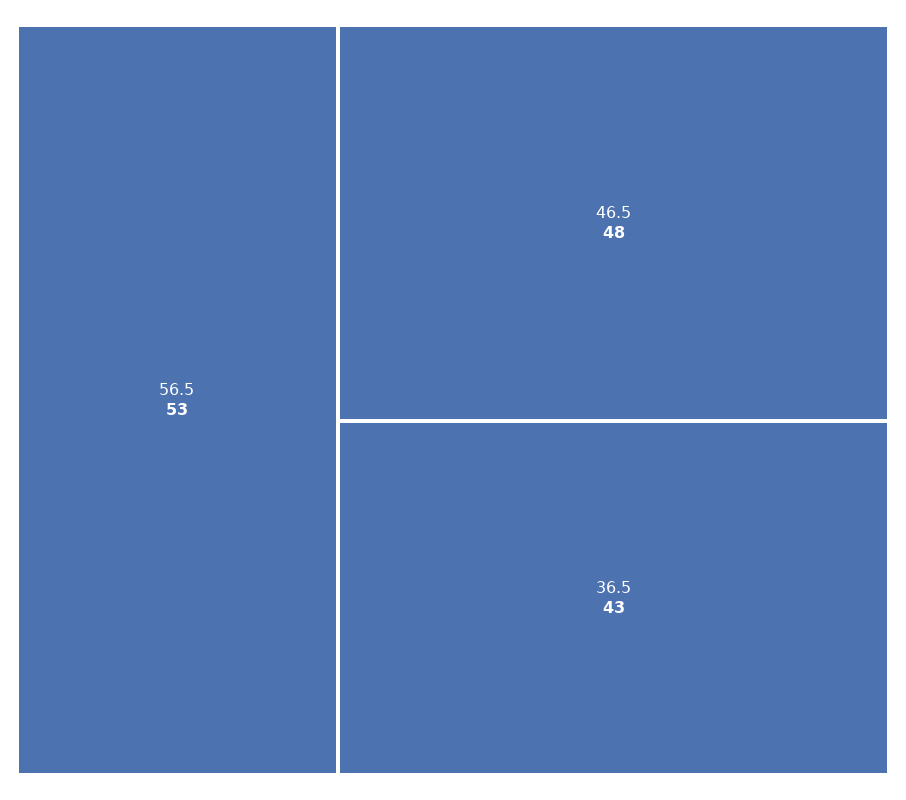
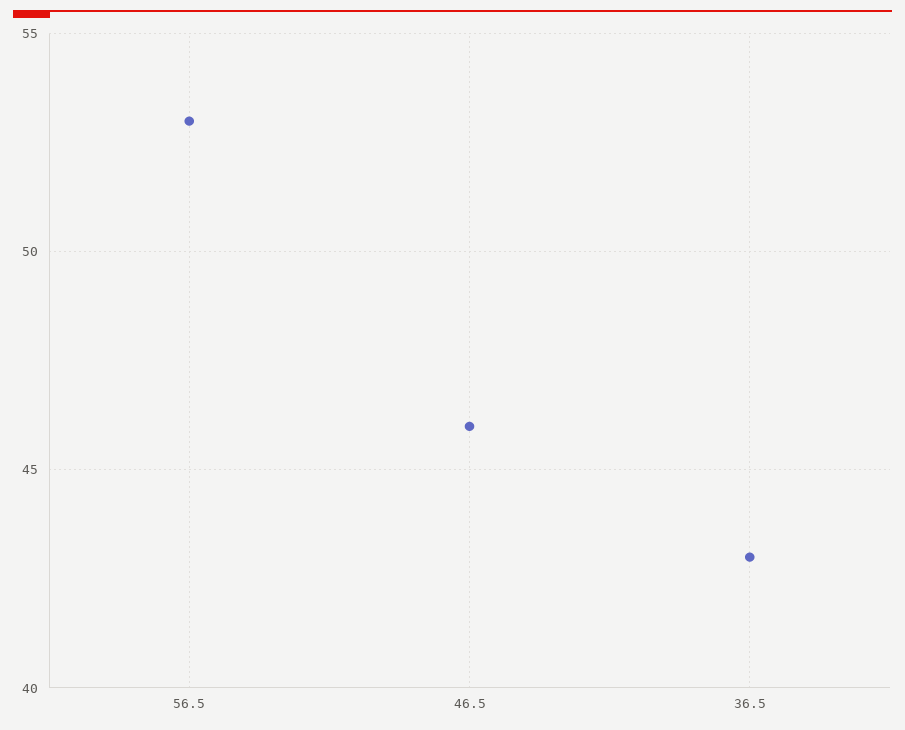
46.5: 48 -> 46

